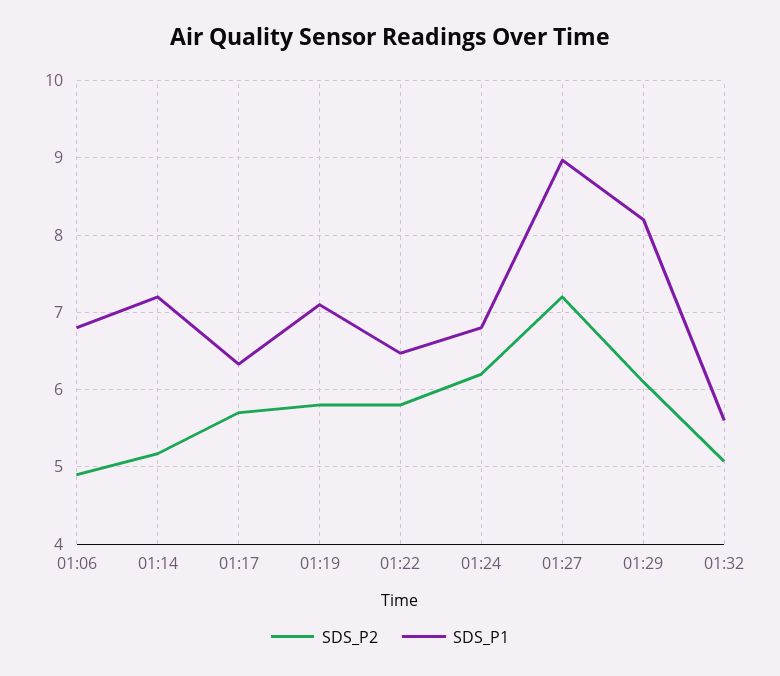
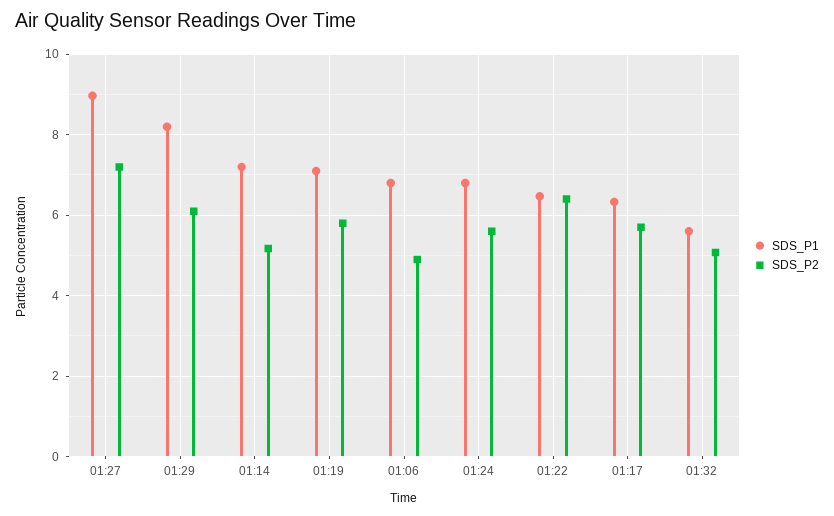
SDS_P2, 01:22: 5.8 -> 6.4
SDS_P2, 01:24: 6.2 -> 5.6

